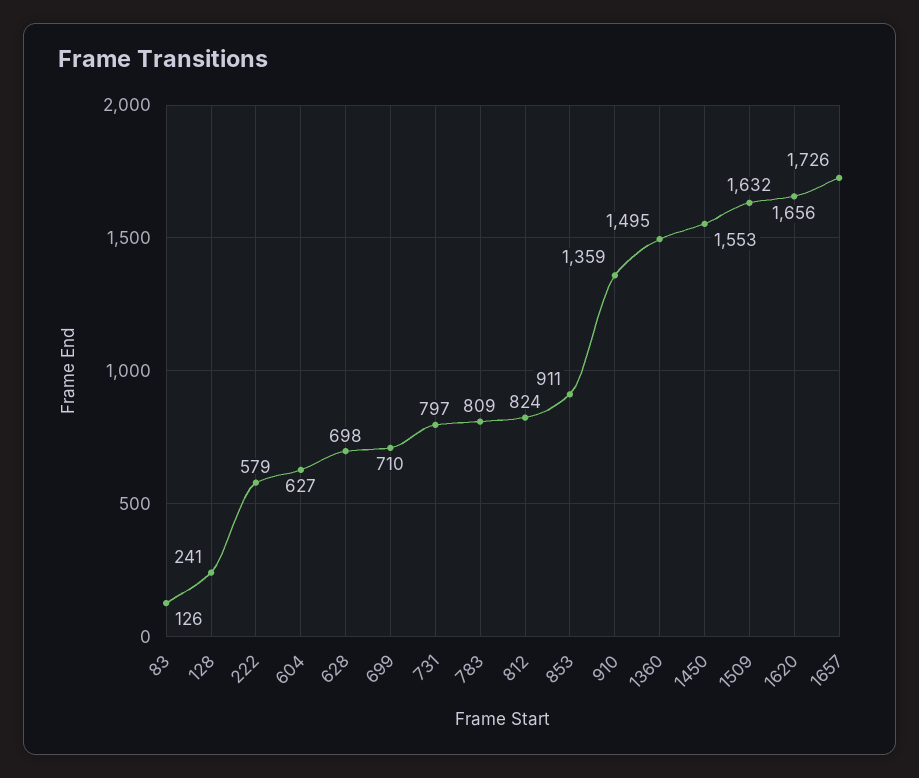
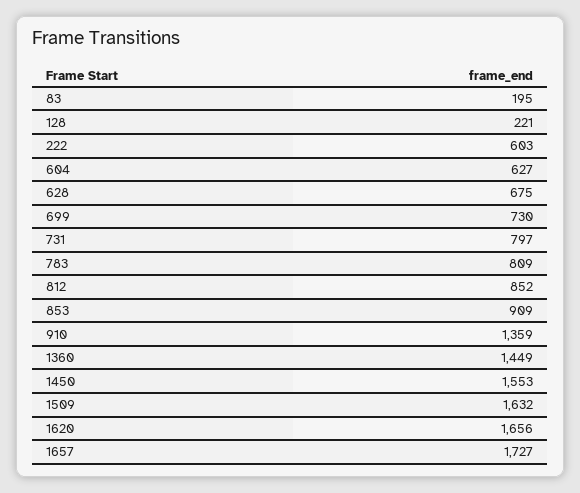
83: 126 -> 195
128: 241 -> 221
222: 579 -> 603
628: 698 -> 675
699: 710 -> 730
812: 824 -> 852
853: 911 -> 909
1360: 1495 -> 1449
1657: 1726 -> 1727

